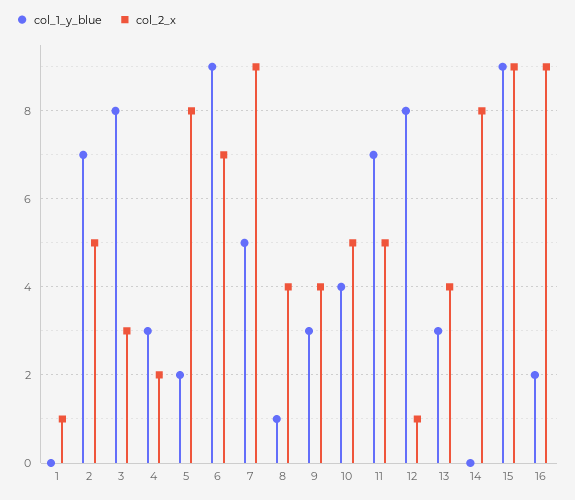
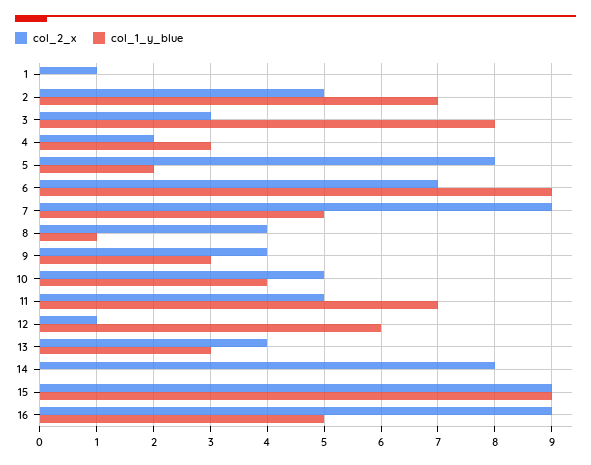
col_1_y_blue, 12: 8 -> 6
col_1_y_blue, 16: 2 -> 5

